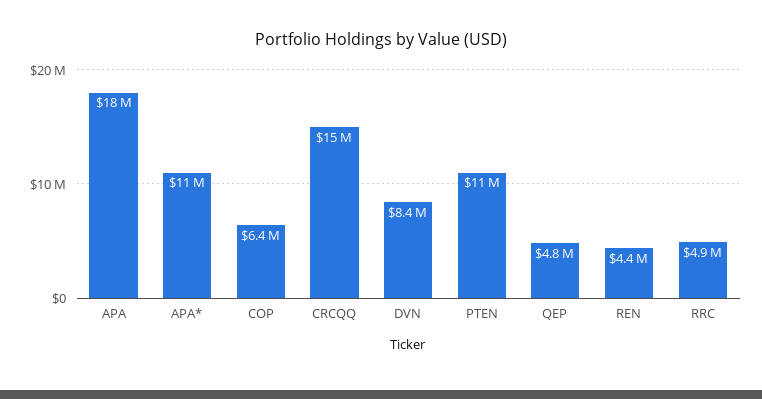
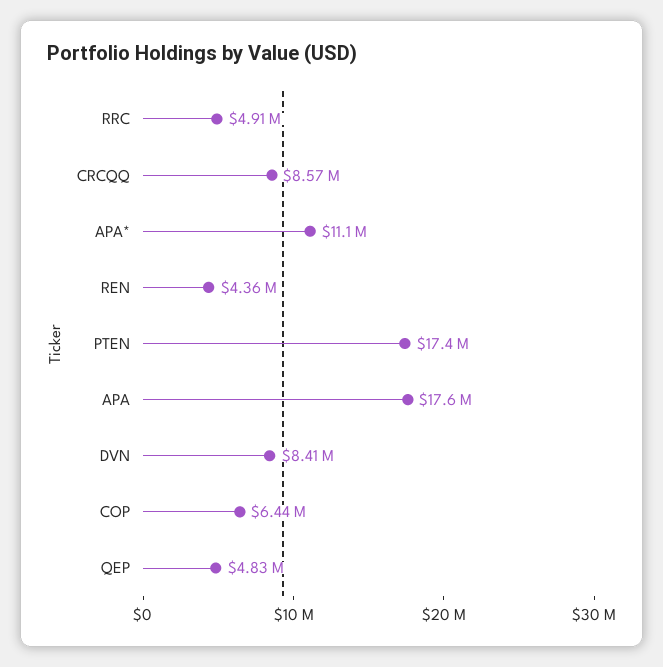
CRCQQ: 15000000 -> 8570000
PTEN: 11000000 -> 17400000

